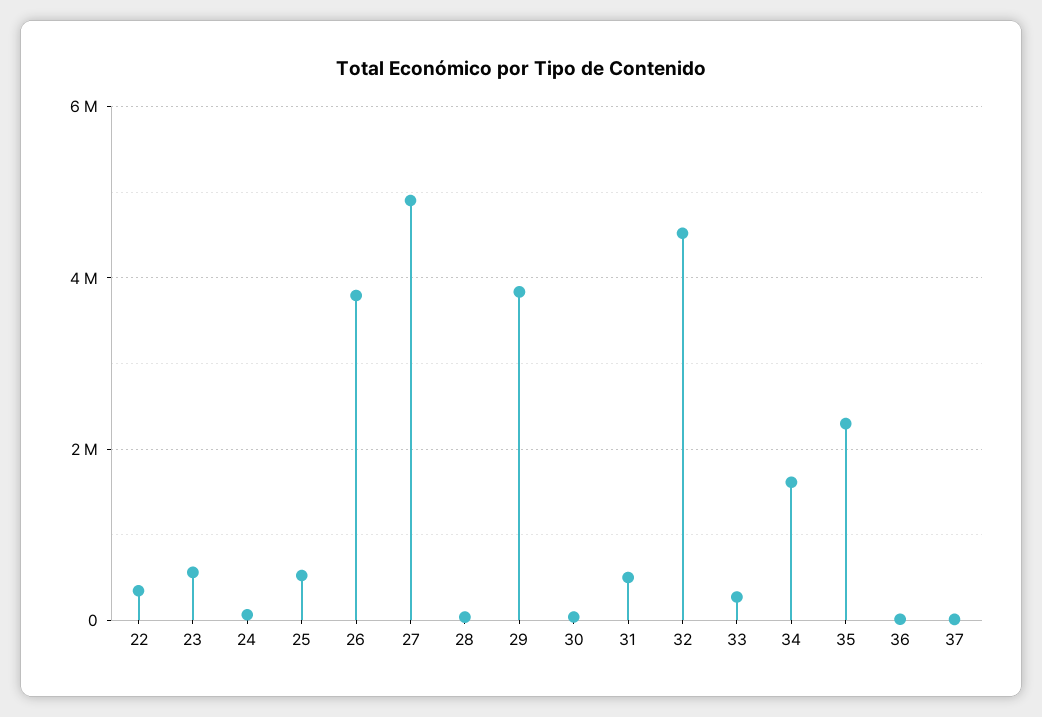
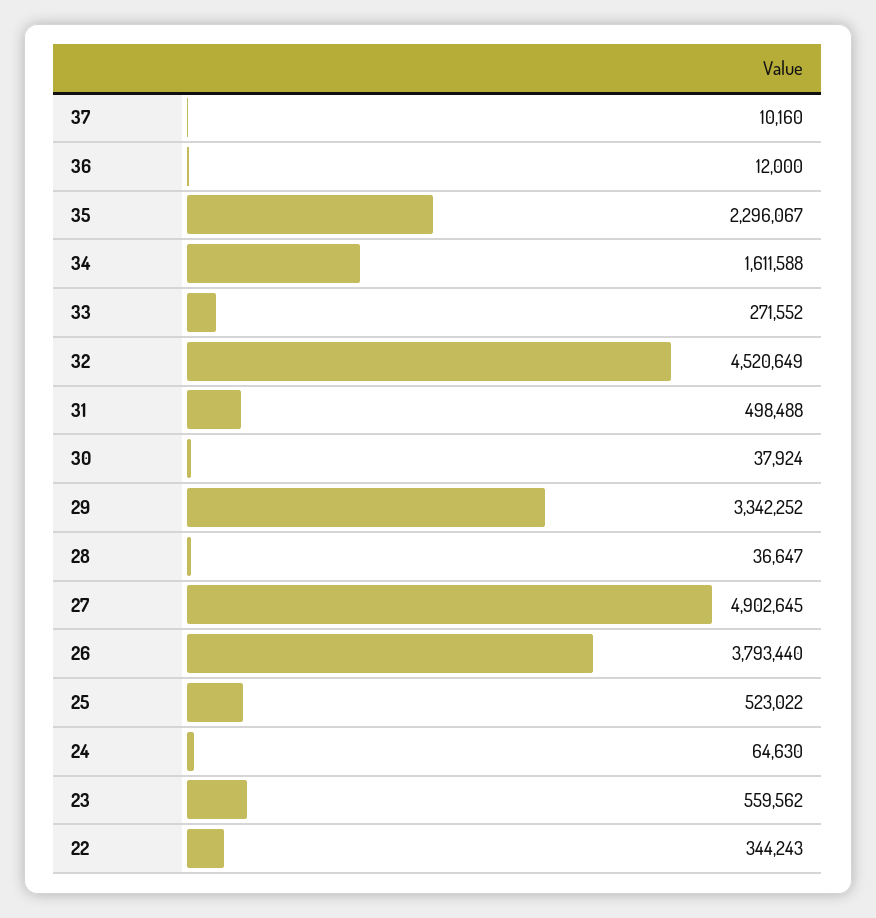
29: 3800000 -> 3342252

